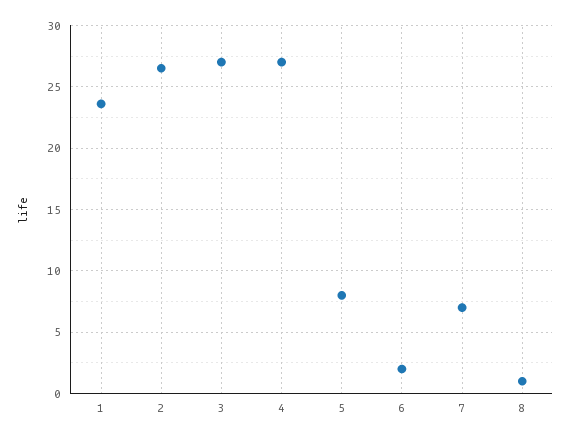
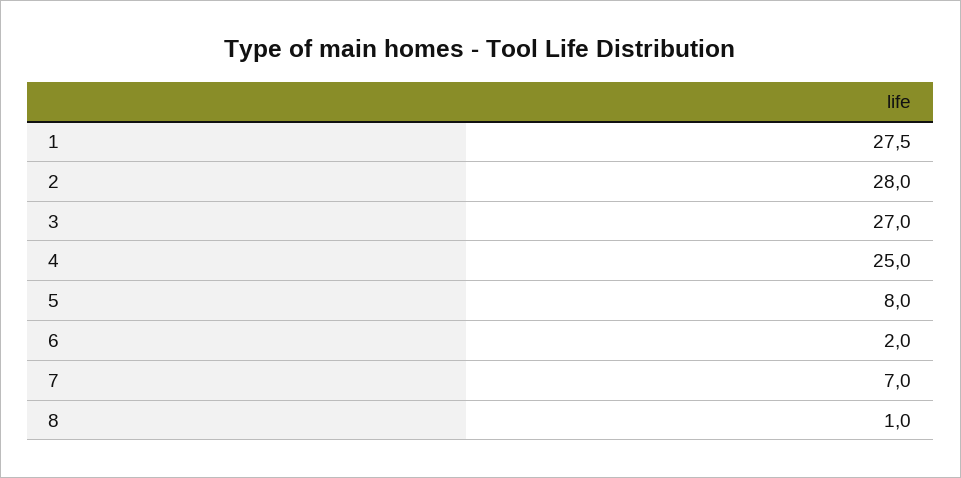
1: 23.5 -> 27.5
2: 26.5 -> 28
4: 27 -> 25

